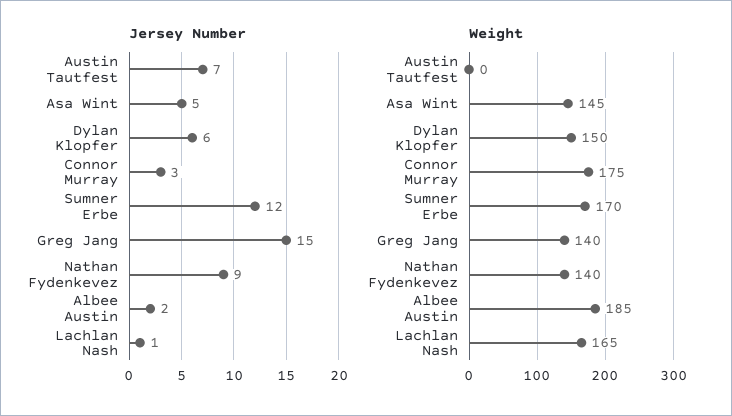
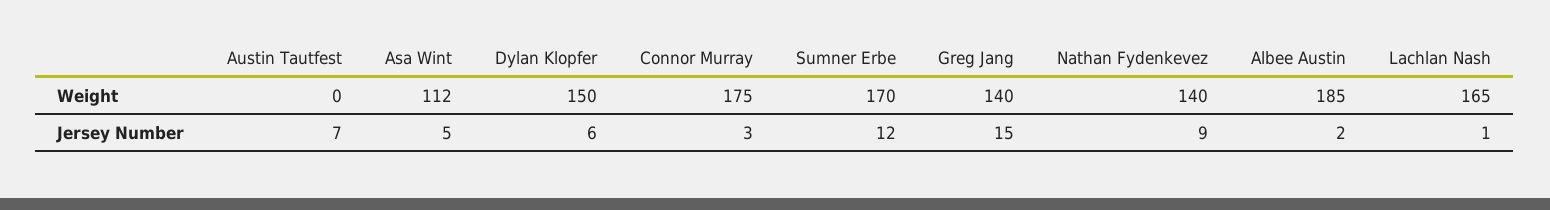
Weight, Asa Wint: 145 -> 112

